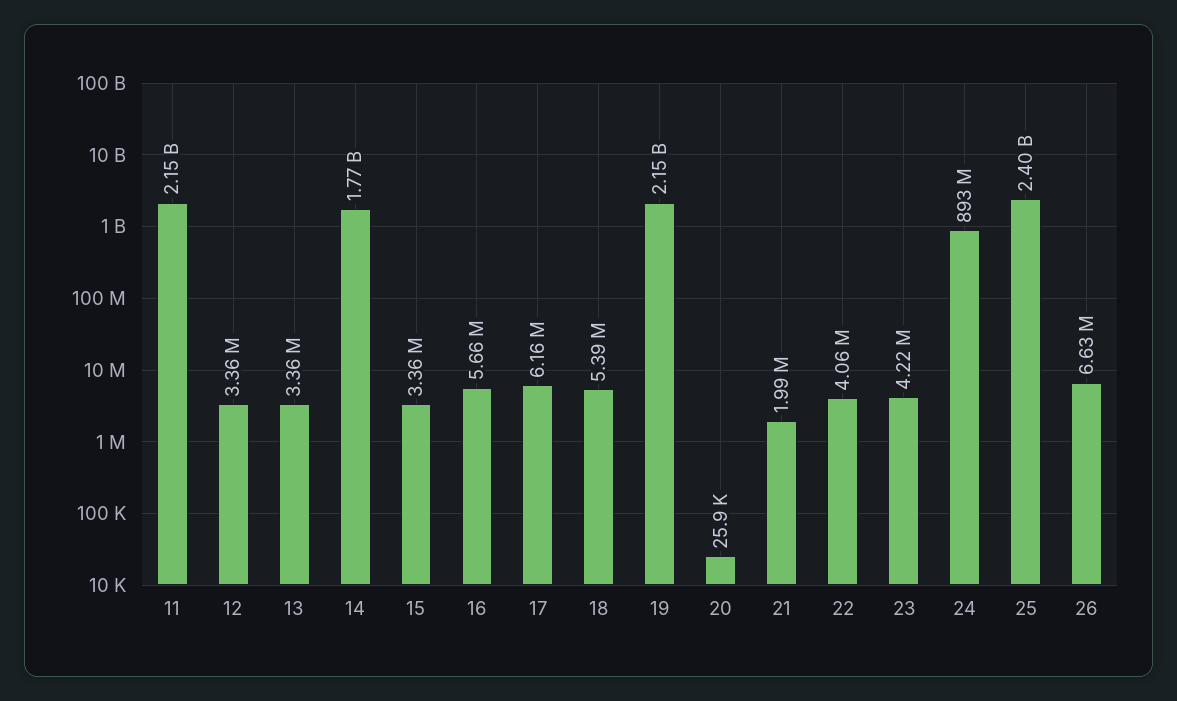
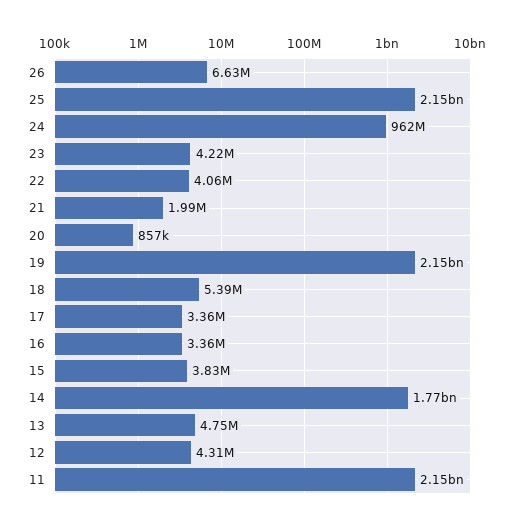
12: 3360000 -> 4310000
13: 3360000 -> 4750000
15: 3360000 -> 3830000
16: 5660000 -> 3360000
17: 6160000 -> 3360000
20: 25900 -> 857000
24: 893000000 -> 962000000
25: 2400000000 -> 2150000000

